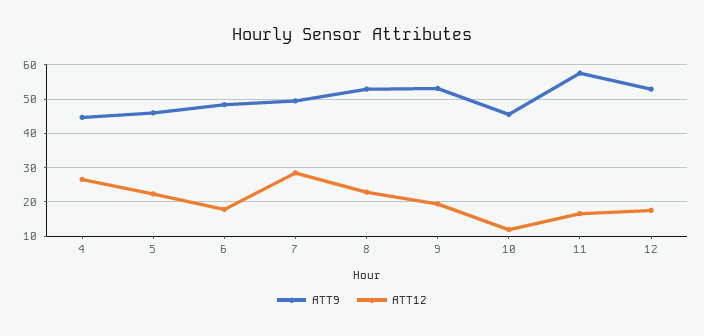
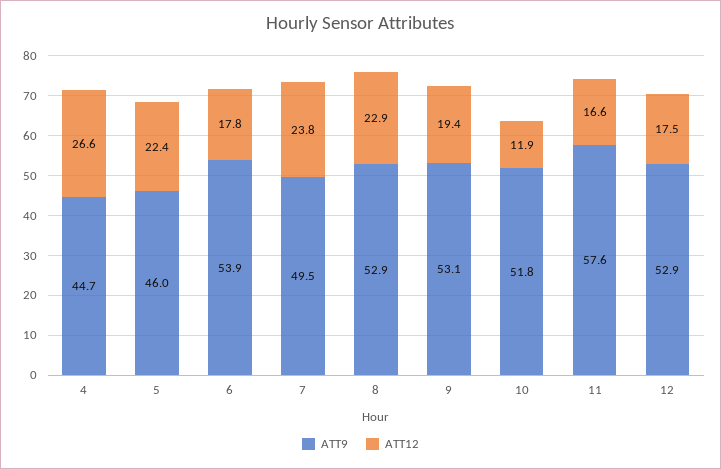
ATT9, 6: 48 -> 53.9
ATT12, 7: 28 -> 23.8
ATT9, 10: 46 -> 51.8

